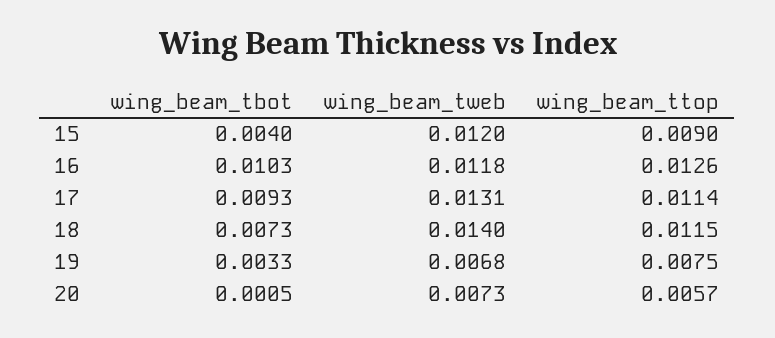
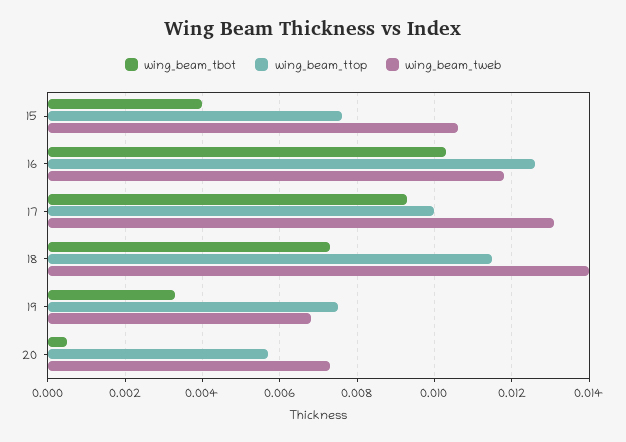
wing_beam_tweb, 15: 0.012 -> 0.0105
wing_beam_ttop, 15: 0.009 -> 0.0075
wing_beam_ttop, 17: 0.0114 -> 0.01

